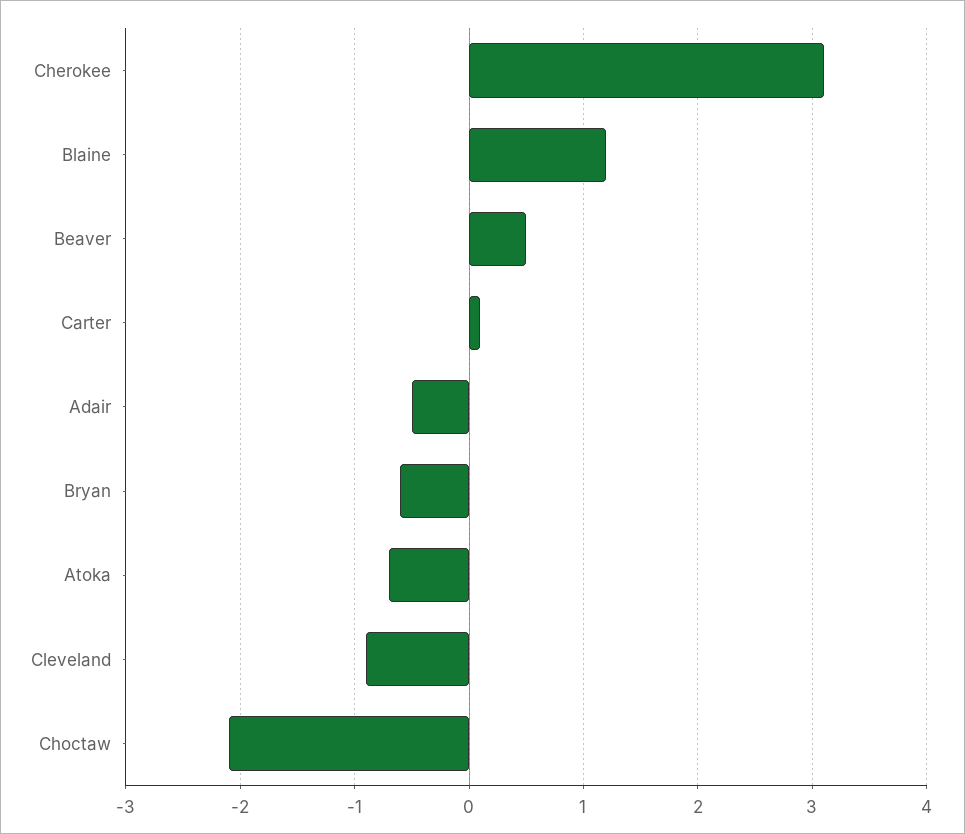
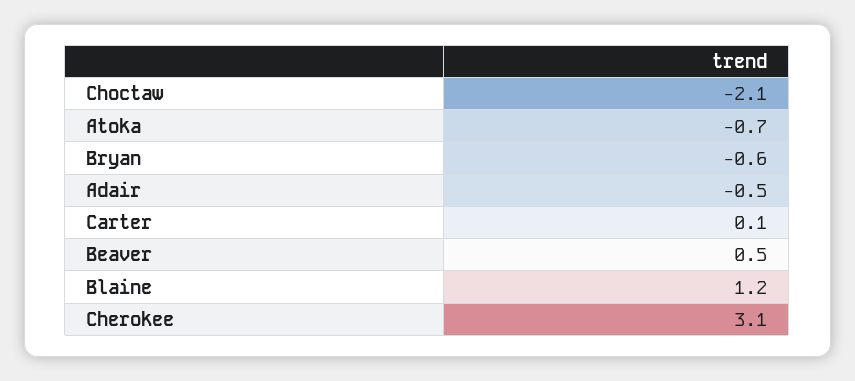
Cleveland: -0.9 -> none

